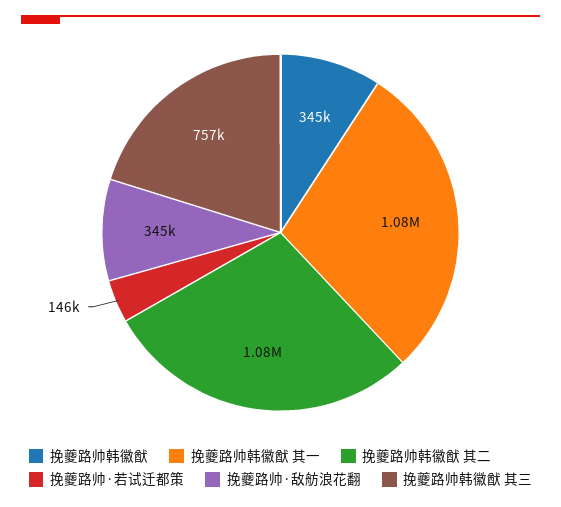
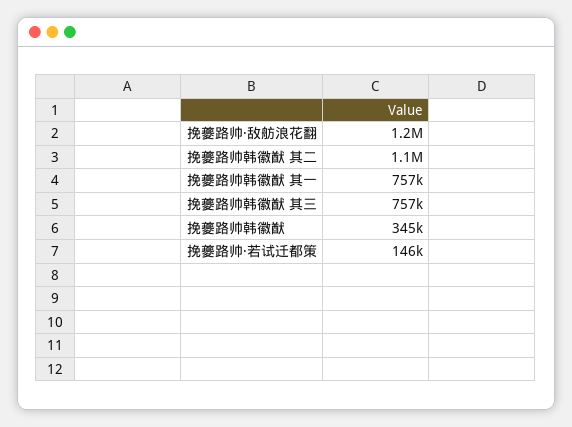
挽夔路帅韩徽猷 其一: 1080000 -> 757000
挽夔路帅·敌舫浪花翻: 345000 -> 1200000

